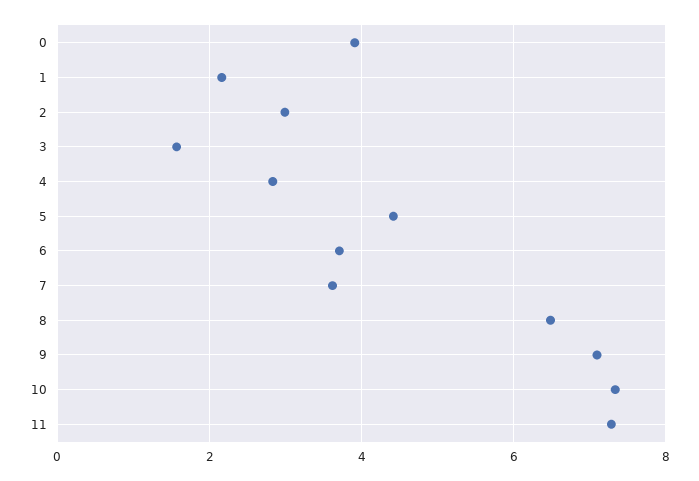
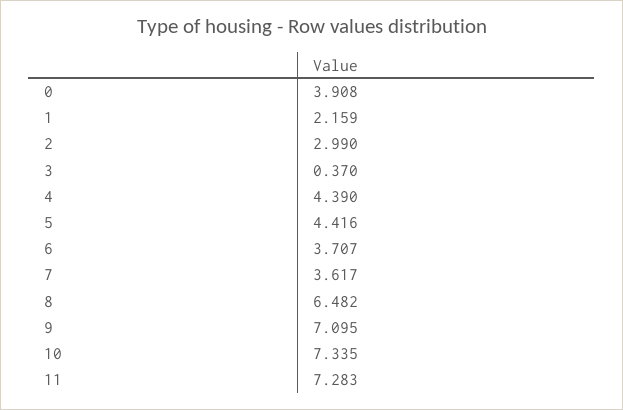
3: 1.6 -> 0.37
4: 2.8 -> 4.39

